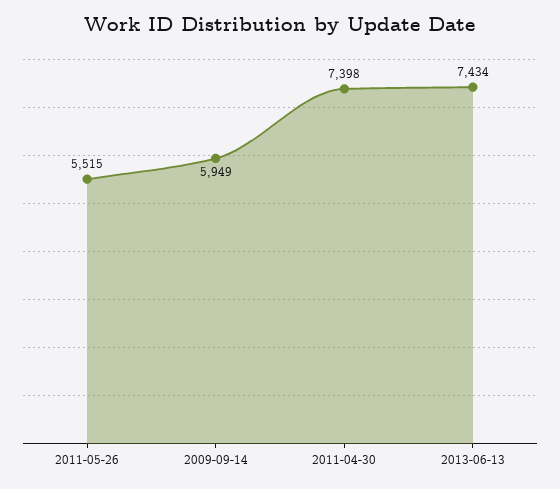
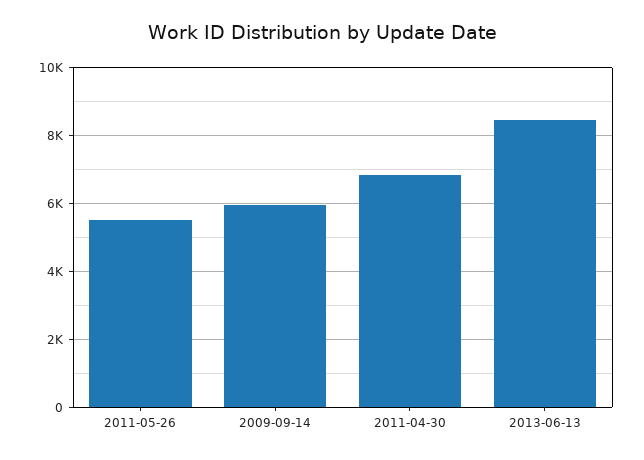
2011-04-30: 7398 -> 6800
2013-06-13: 7434 -> 8400

